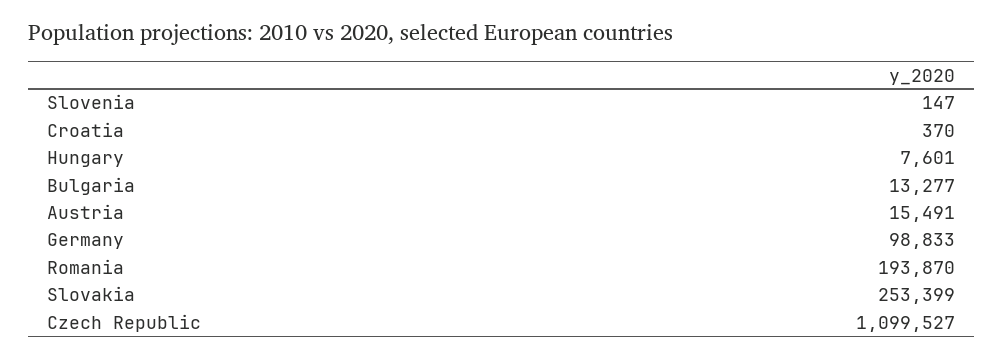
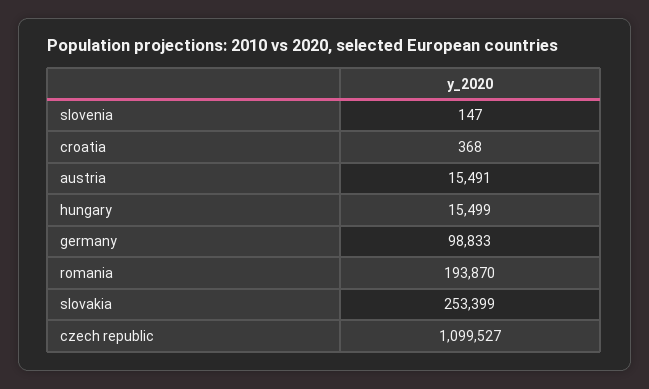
Croatia: 370 -> 368
Hungary: 7601 -> 15499
Bulgaria: 13277 -> none

